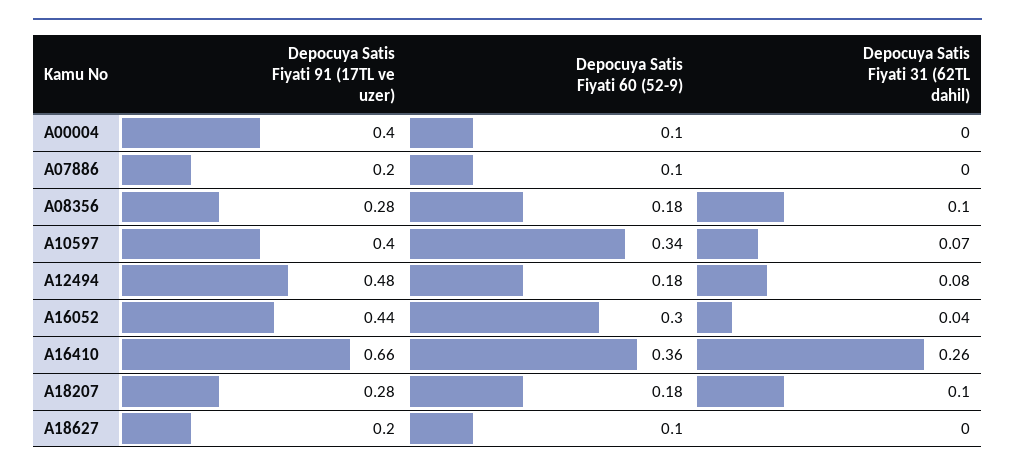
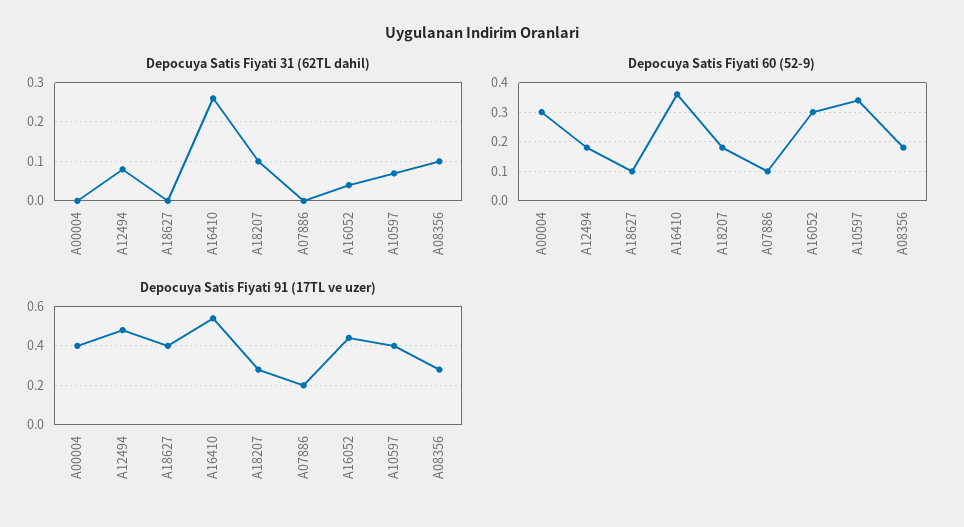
Depocuya Satis Fiyati 60 (52-9), A00004: 0.1 -> 0.3
Depocuya Satis Fiyati 91 (17TL ve uzer), A16410: 0.66 -> 0.55
Depocuya Satis Fiyati 91 (17TL ve uzer), A18627: 0.2 -> 0.4

